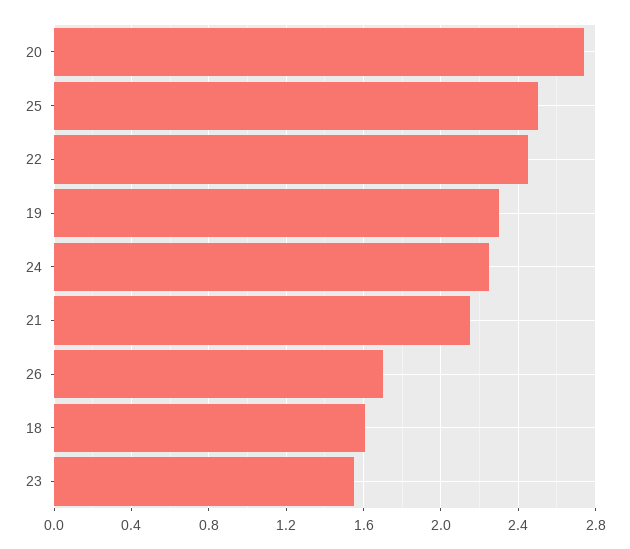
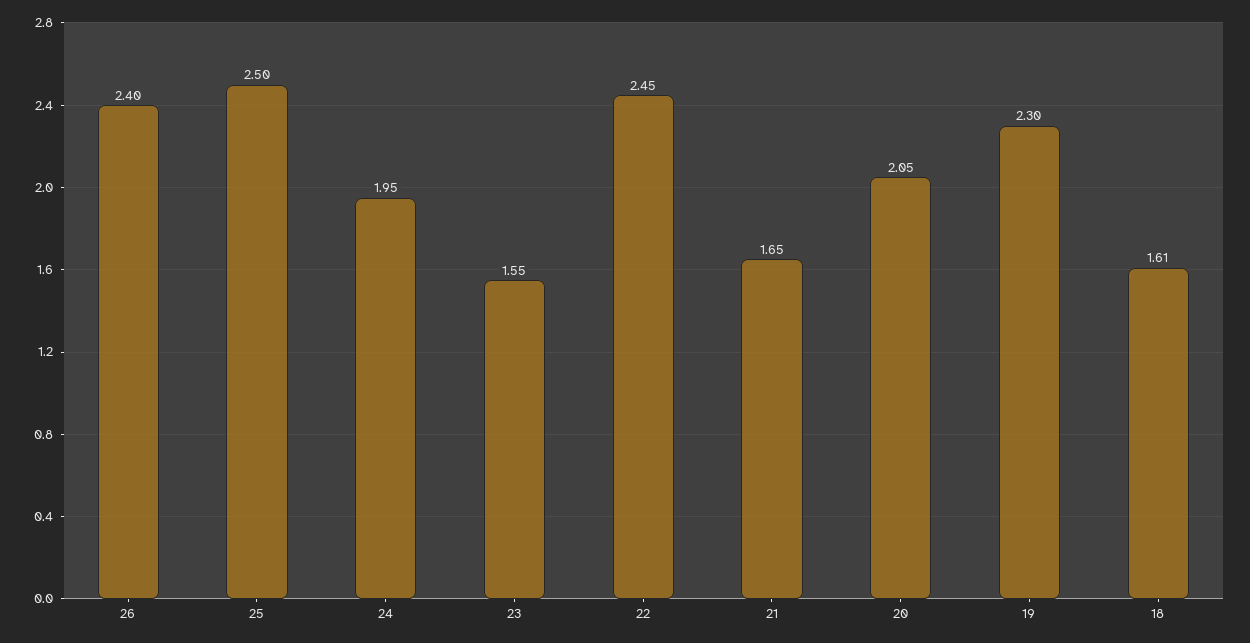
20: 2.75 -> 2.05
24: 2.25 -> 1.95
21: 2.15 -> 1.65
26: 1.7 -> 2.4

